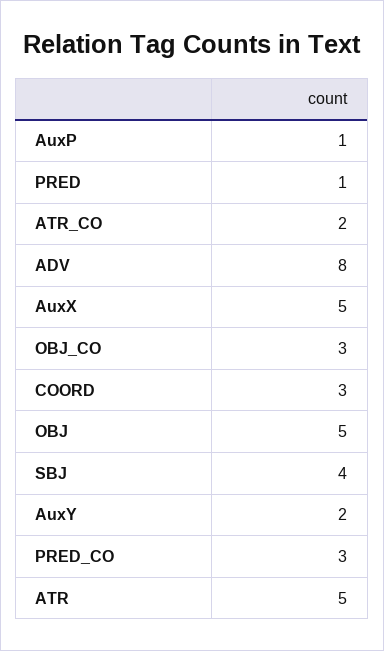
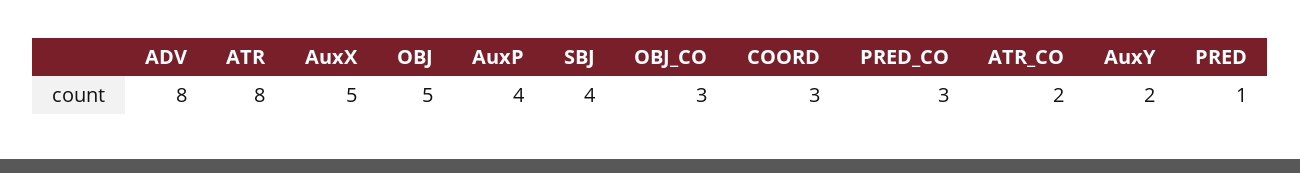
AuxP: 1 -> 4
ATR: 5 -> 8

